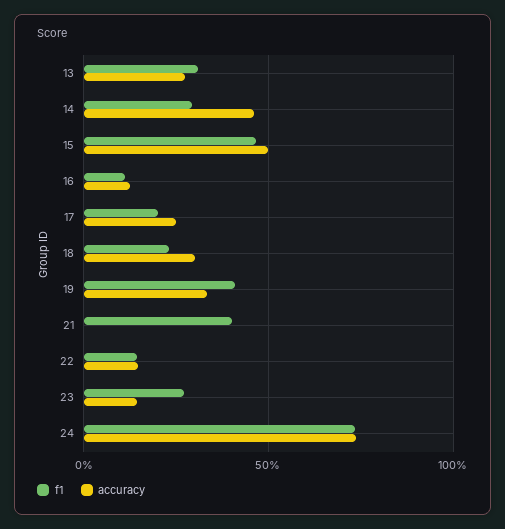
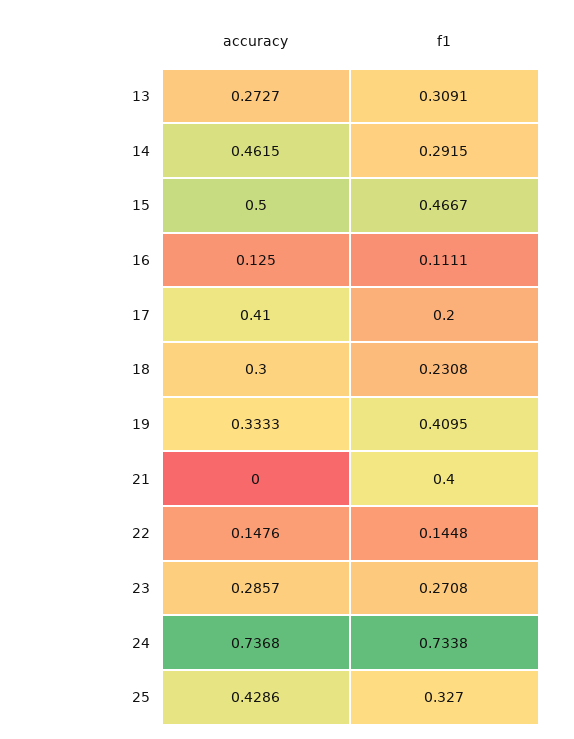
accuracy, 17: 0.25 -> 0.41
accuracy, 23: 0.15 -> 0.2857
accuracy, 25: none -> 0.4286
f1, 25: none -> 0.327

